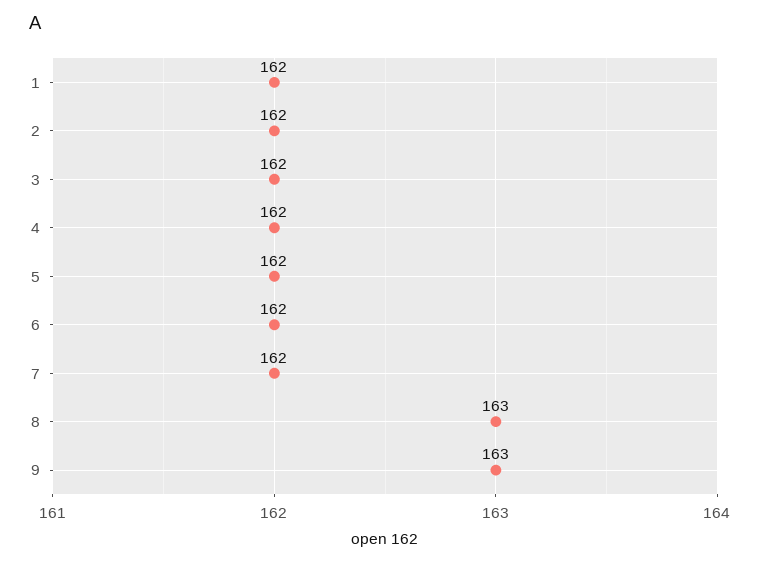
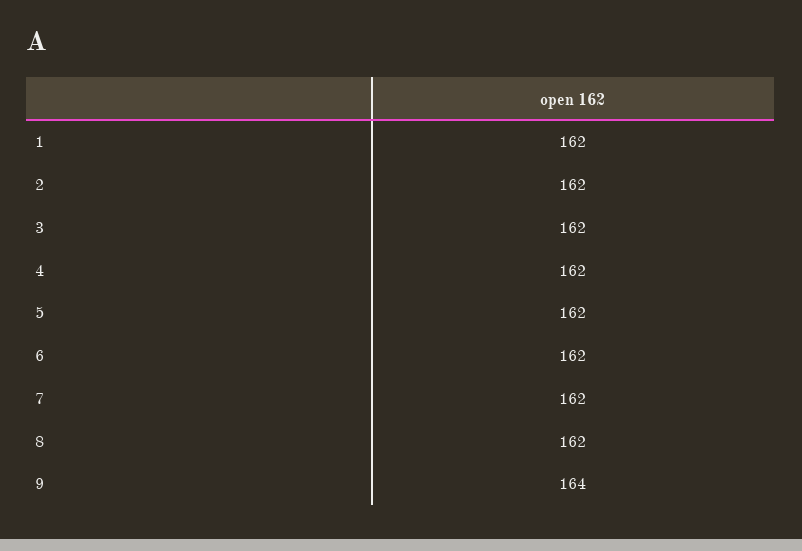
8: 163 -> 162
9: 163 -> 164

